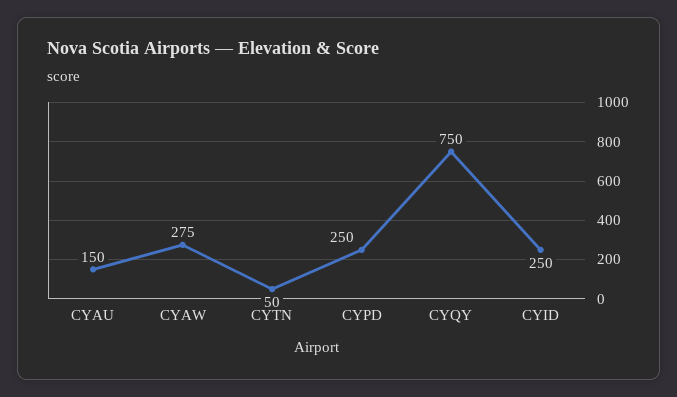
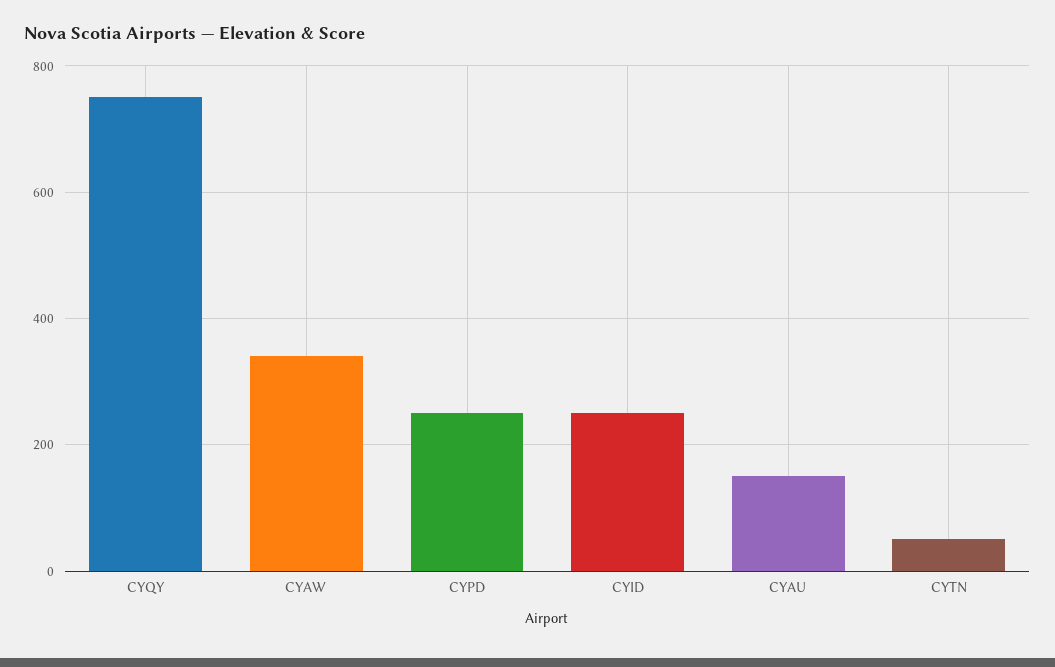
CYAW: 275 -> 340

